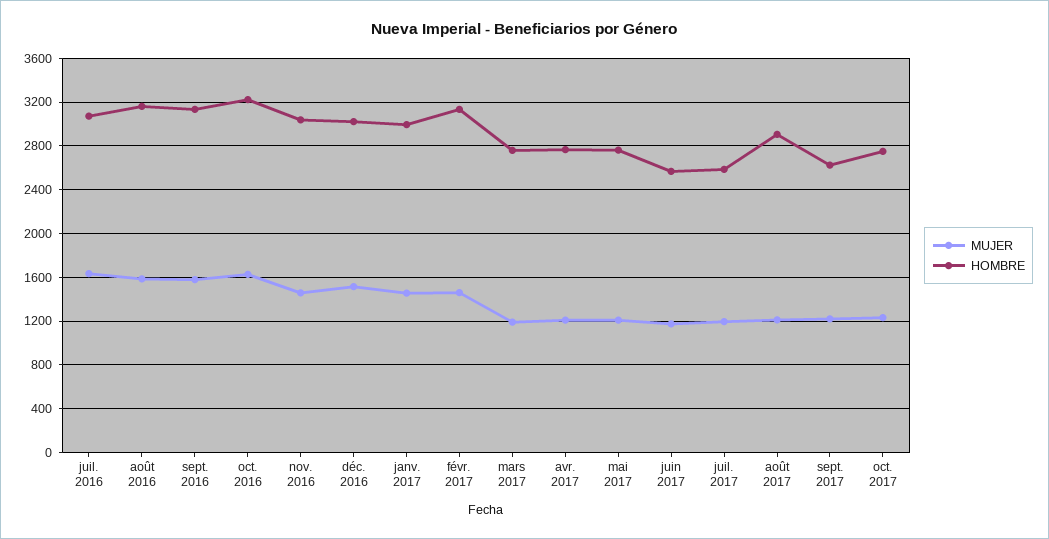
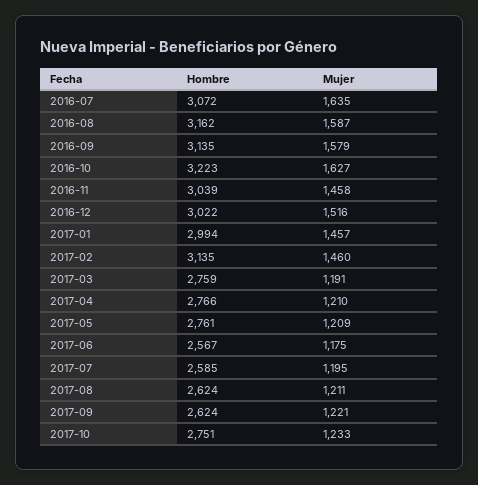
HOMBRE, août 2017: 2900 -> 2624

